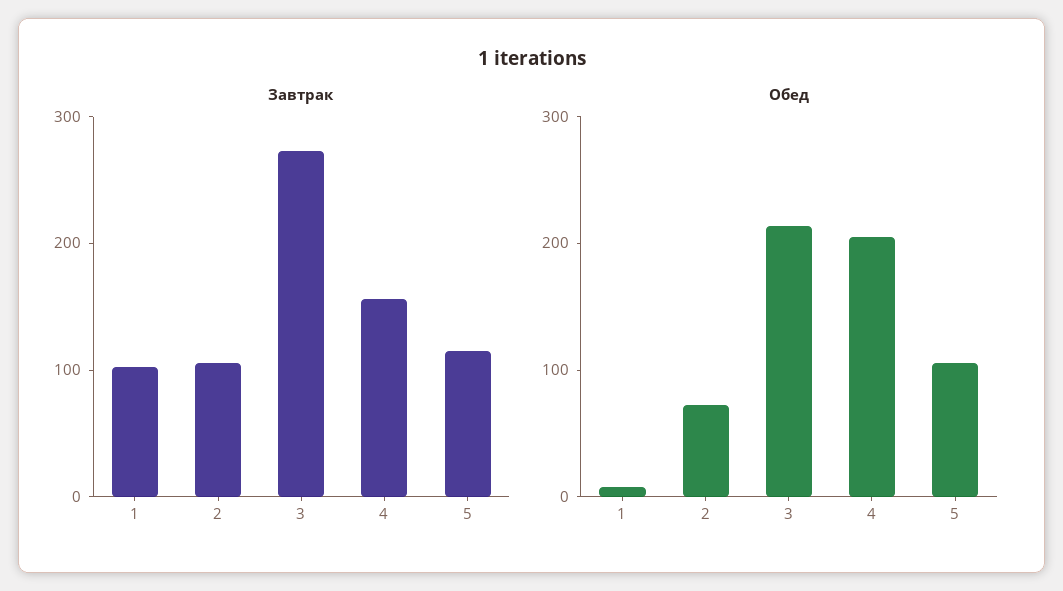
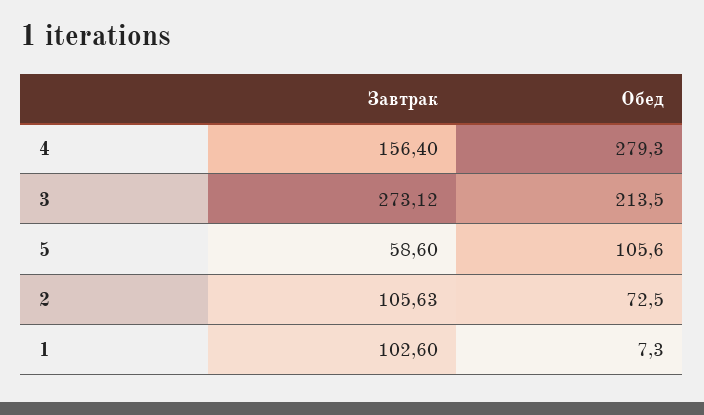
Завтрак, 5: 120 -> 58.6
Обед, 4: 200 -> 279.3

